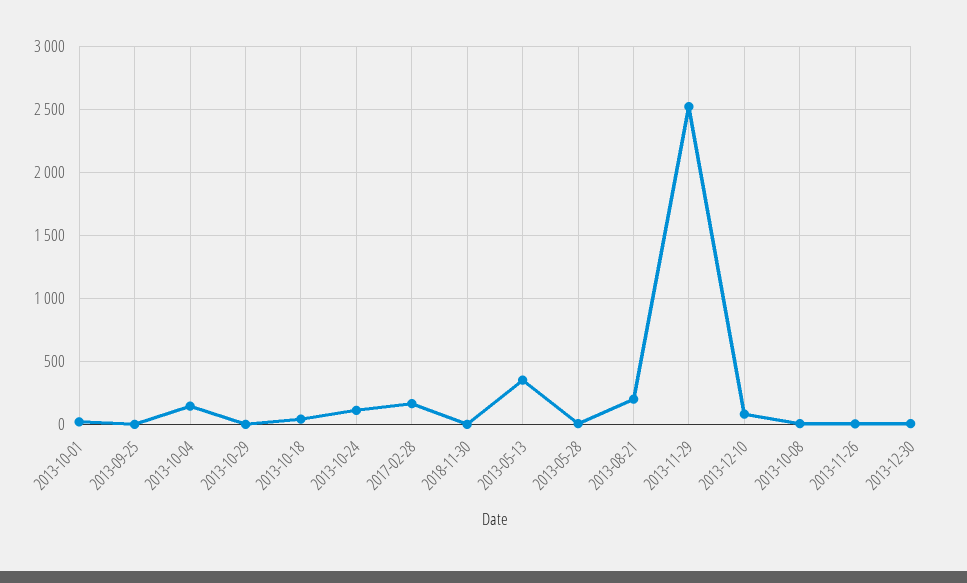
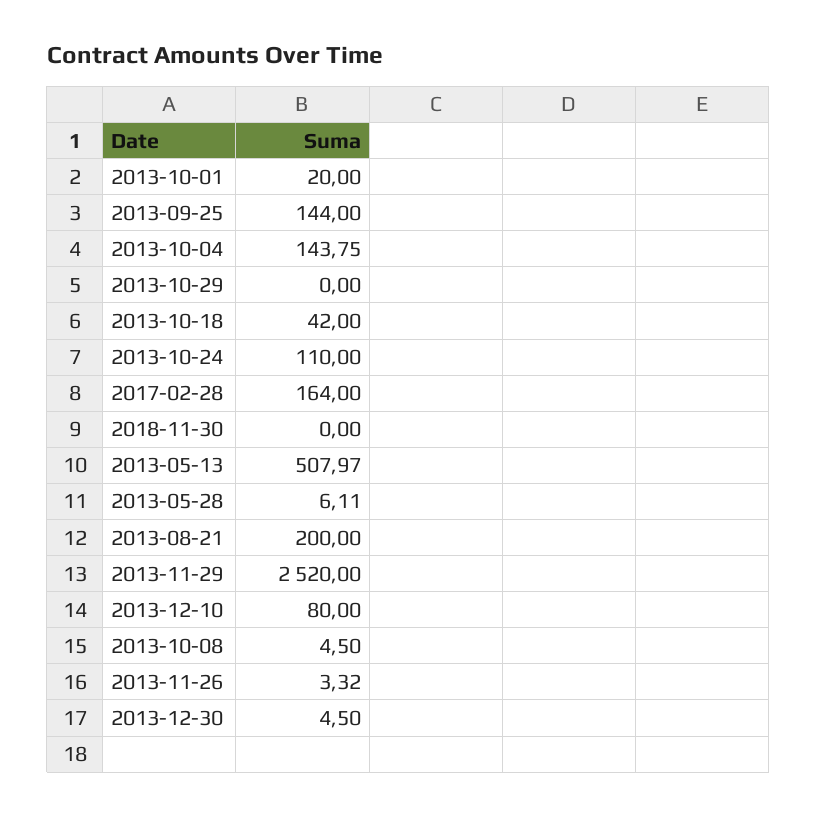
2013-09-25: 0 -> 144
2013-05-13: 350 -> 507.97

